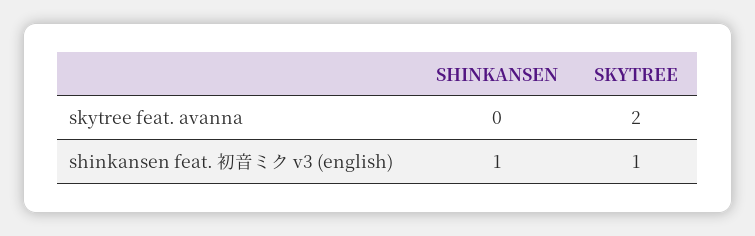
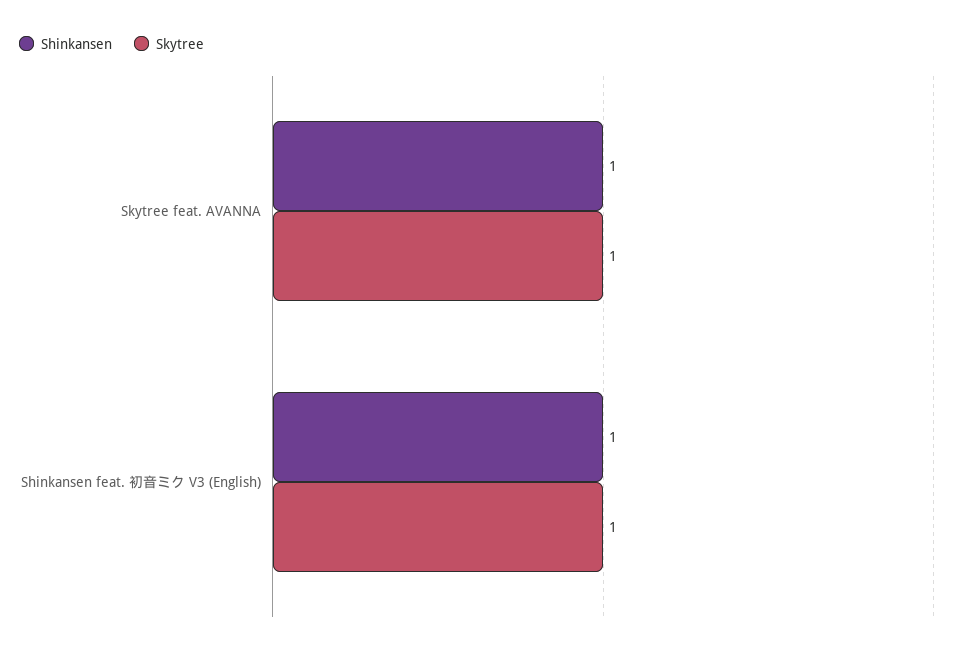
SHINKANSEN, skytree feat. avanna: 0 -> 1
SKYTREE, skytree feat. avanna: 2 -> 1

